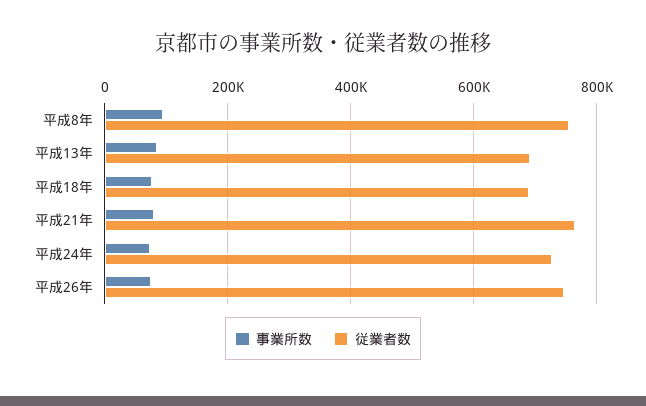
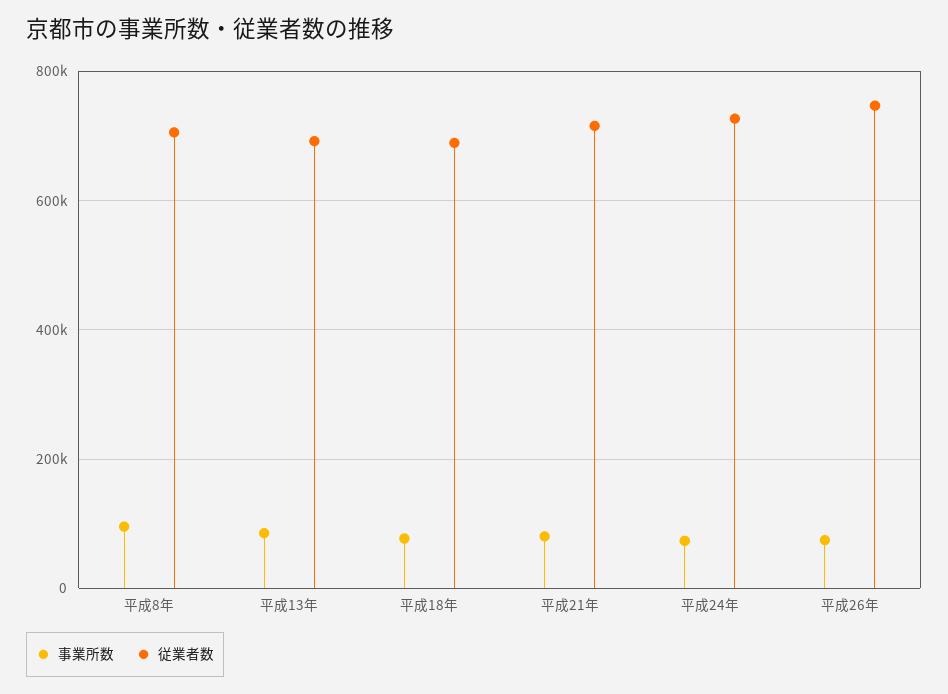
従業者数, 平成8年: 760000 -> 700000
従業者数, 平成21年: 760000 -> 720000

